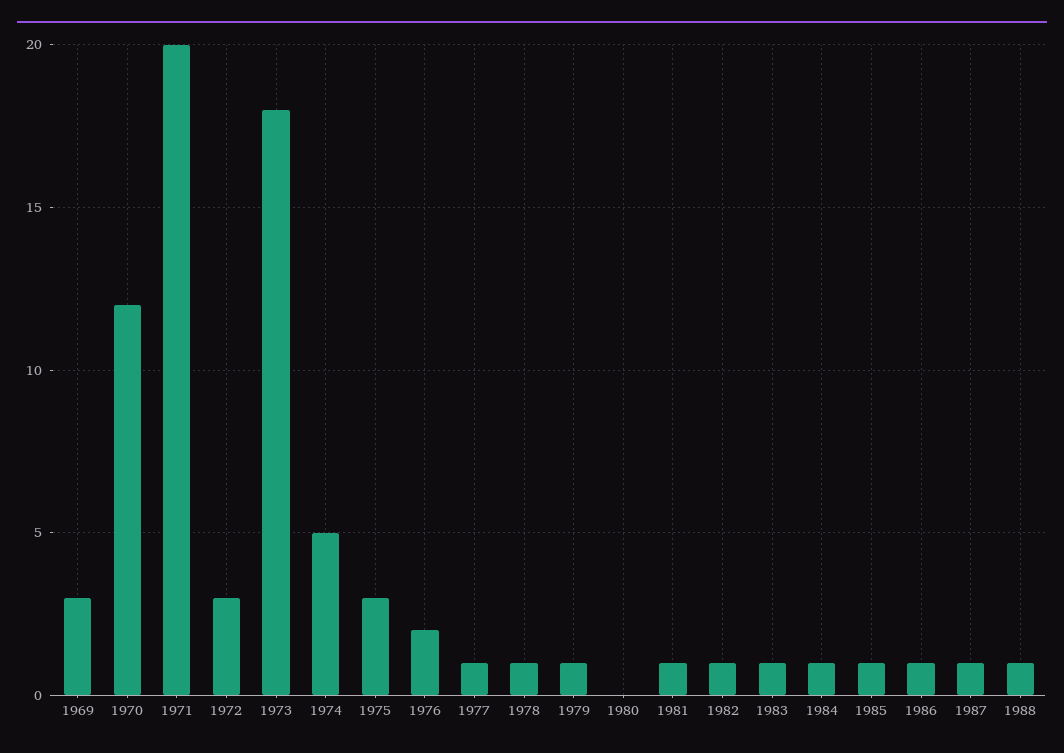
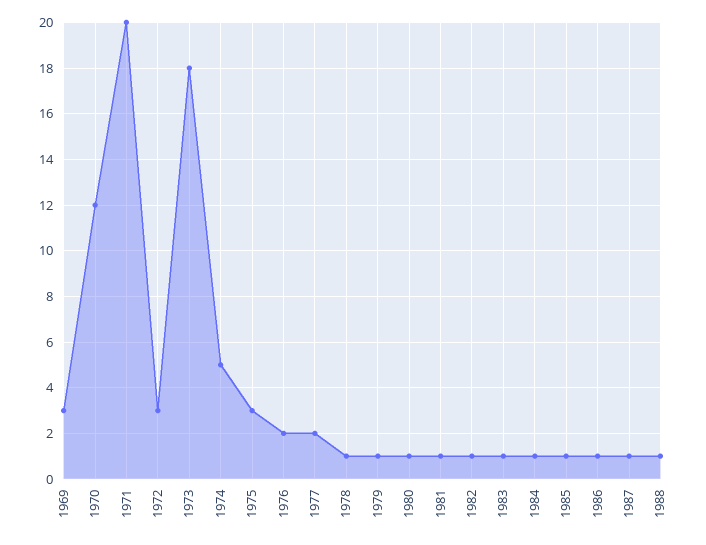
1977: 1 -> 2
1980: 0 -> 1

